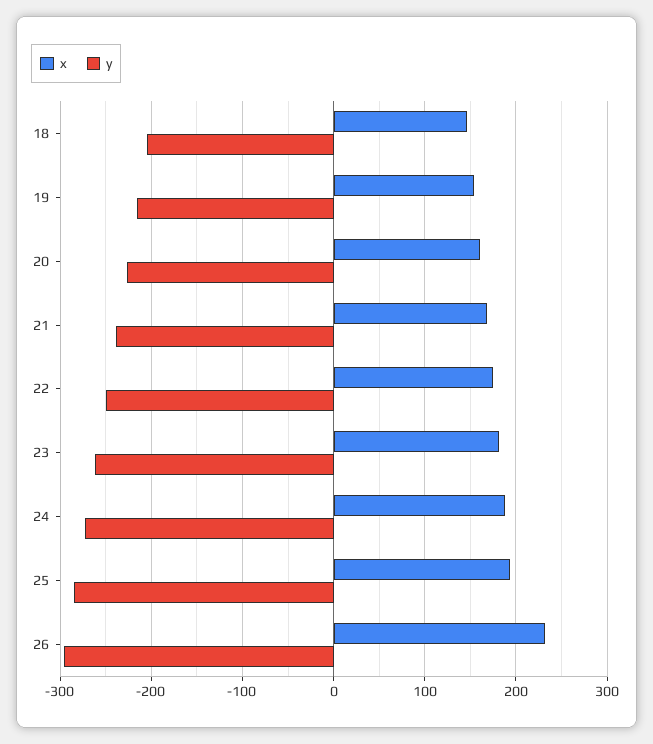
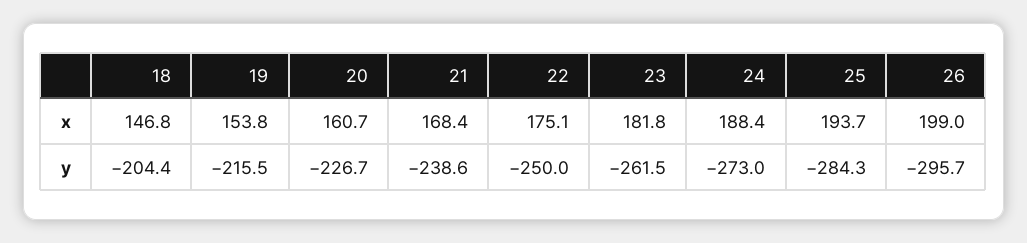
x, 26: 230 -> 199

